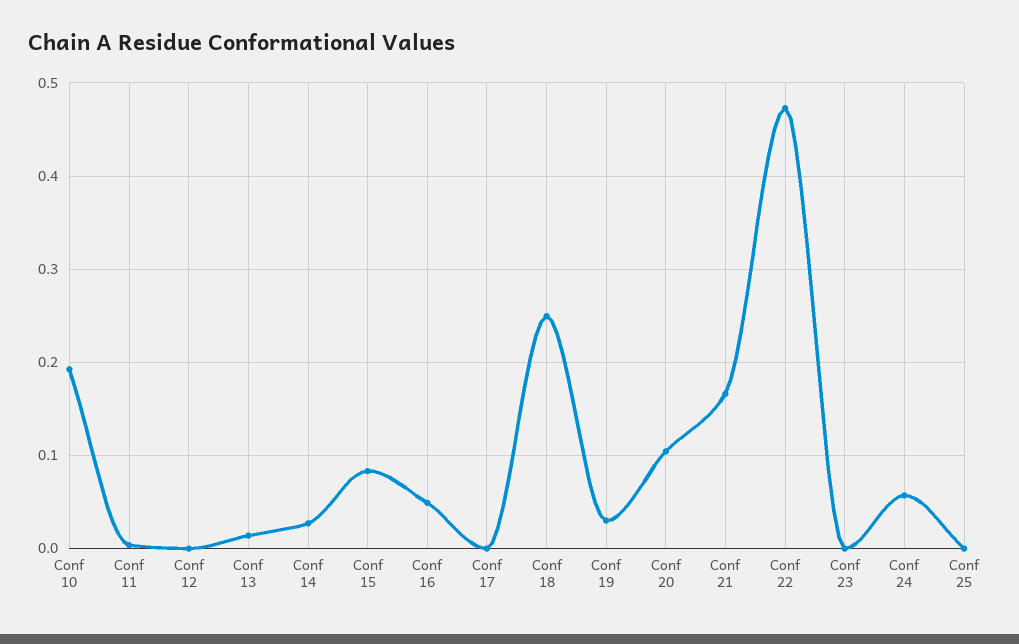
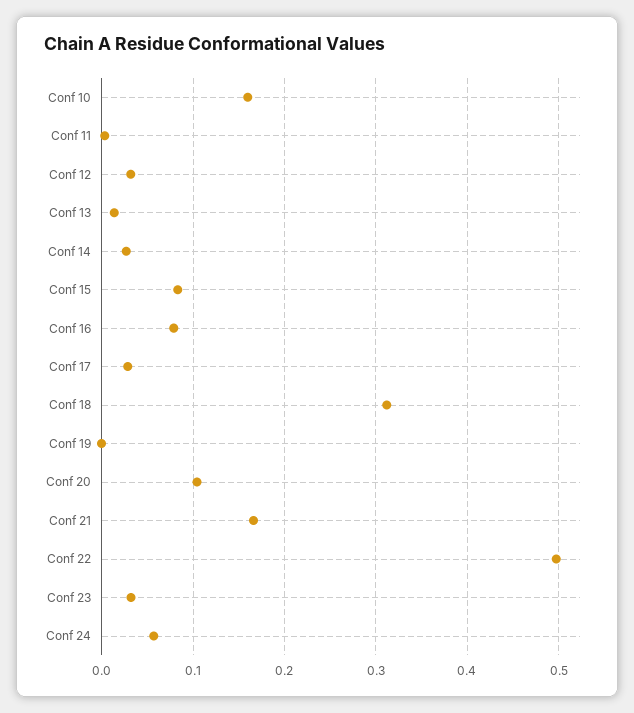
Conf 10: 0.19 -> 0.16
Conf 12: 0 -> 0.03
Conf 16: 0.05 -> 0.08
Conf 17: 0 -> 0.03
Conf 18: 0.25 -> 0.31
Conf 19: 0.03 -> 0
Conf 22: 0.47 -> 0.5
Conf 23: 0 -> 0.03
Conf 25: 0 -> none

